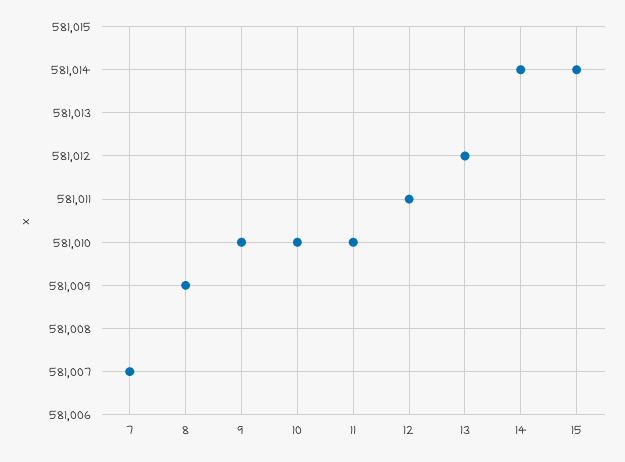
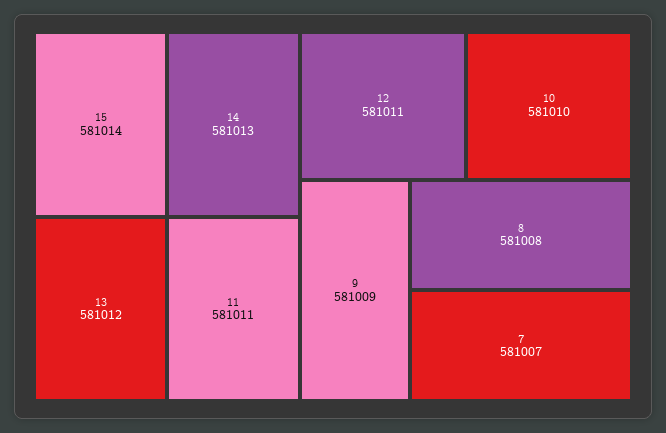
8: 581009 -> 581008
9: 581010 -> 581009
11: 581010 -> 581011
14: 581014 -> 581013

